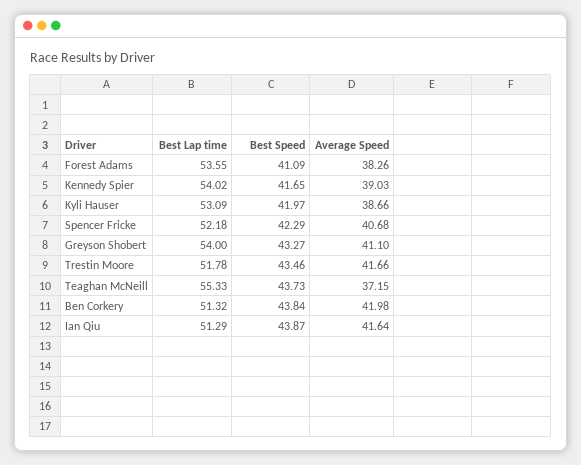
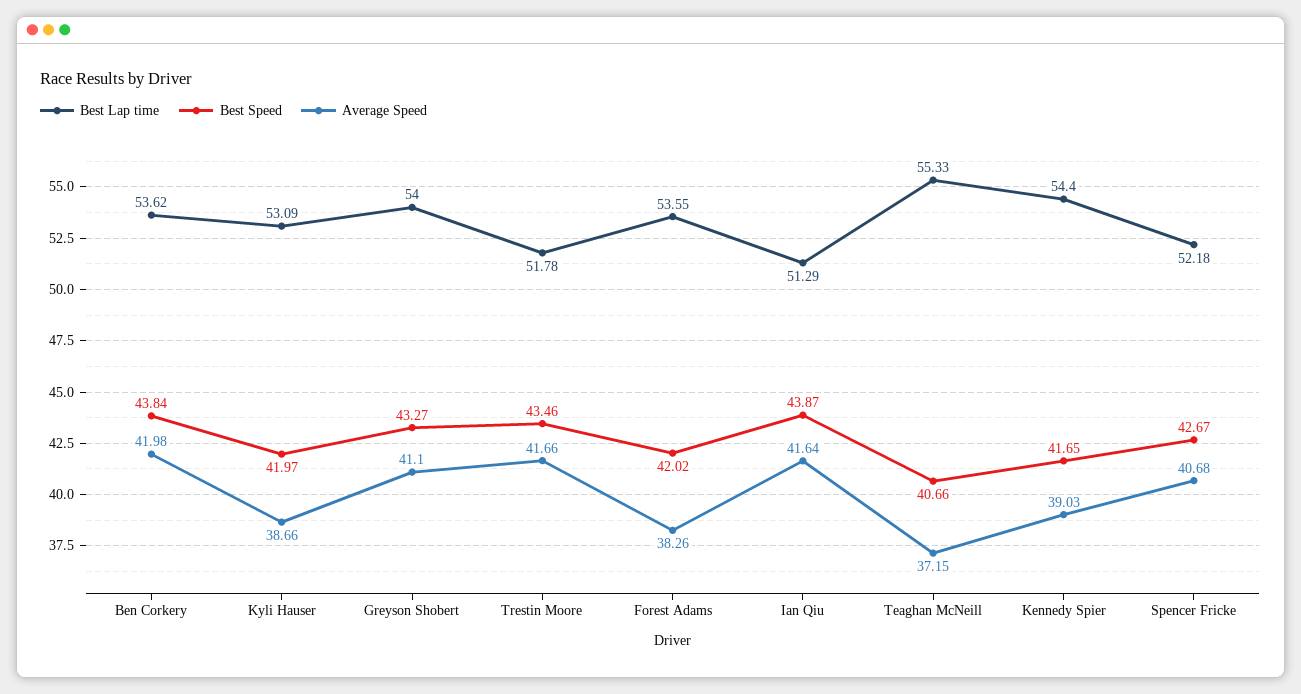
Best Speed, Forest Adams: 41.09 -> 42.02
Best Lap time, Kennedy Spier: 54.02 -> 54.4
Best Speed, Spencer Fricke: 42.29 -> 42.67
Best Speed, Teaghan McNeill: 43.73 -> 40.66
Best Lap time, Ben Corkery: 51.32 -> 53.62

